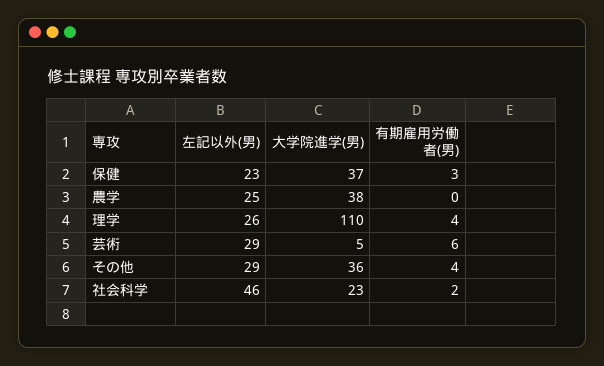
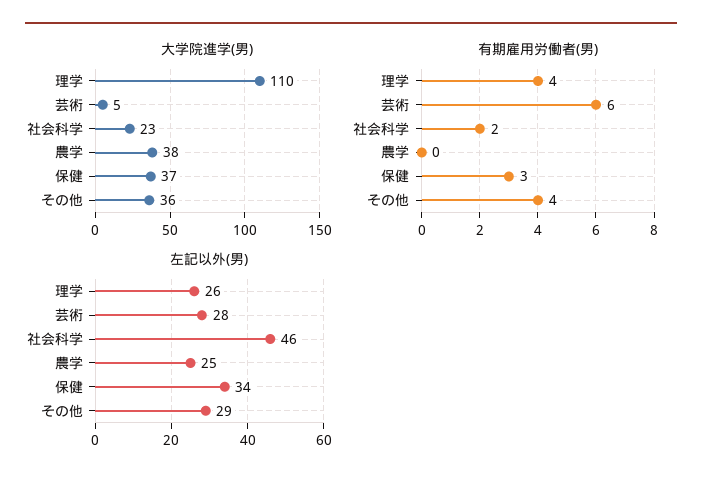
左記以外(男), 保健: 23 -> 34
左記以外(男), 芸術: 29 -> 28

